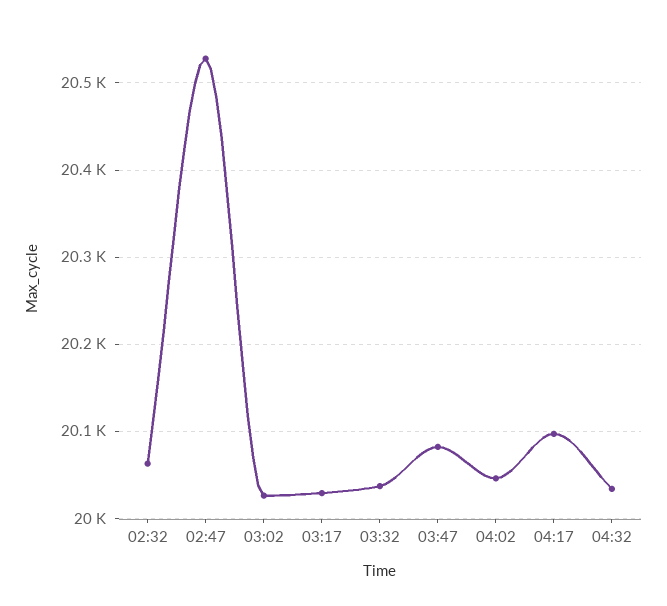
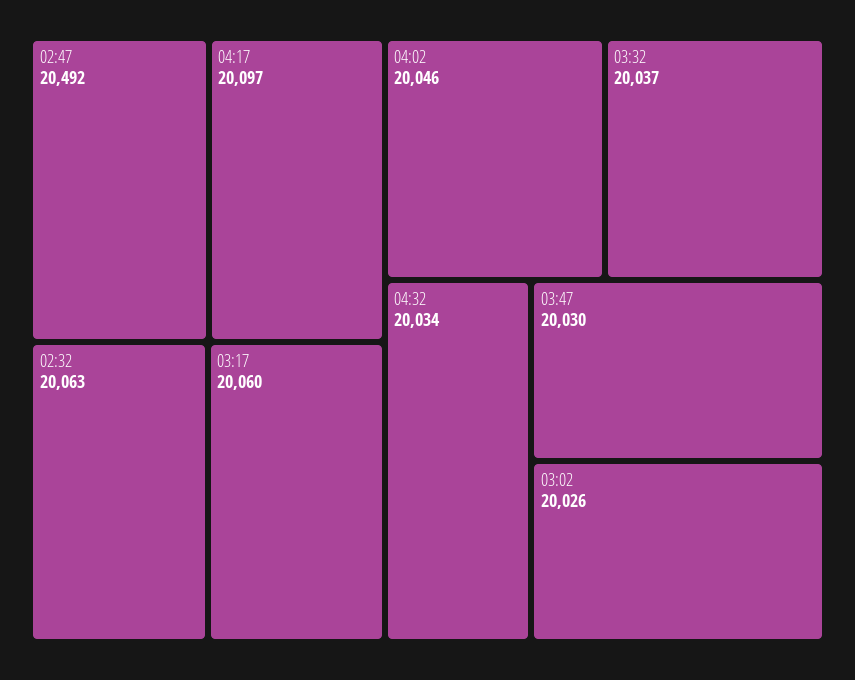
02:47: 20530 -> 20492
03:17: 20030 -> 20060
03:47: 20080 -> 20030

